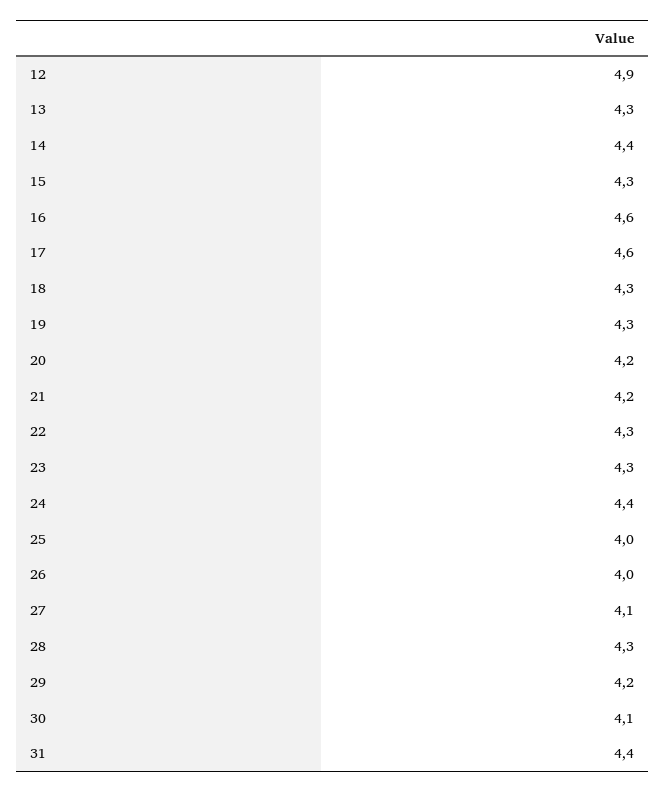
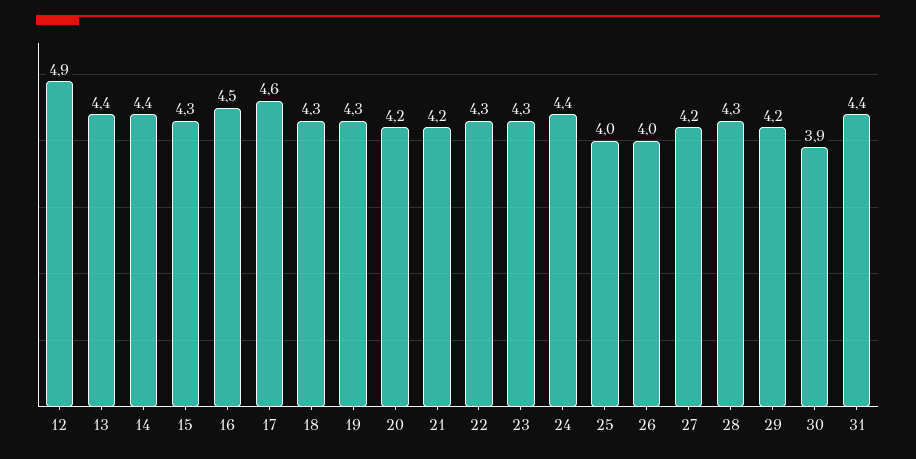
13: 4.3 -> 4.4
16: 4.6 -> 4.5
27: 4.1 -> 4.2
30: 4.1 -> 3.9

